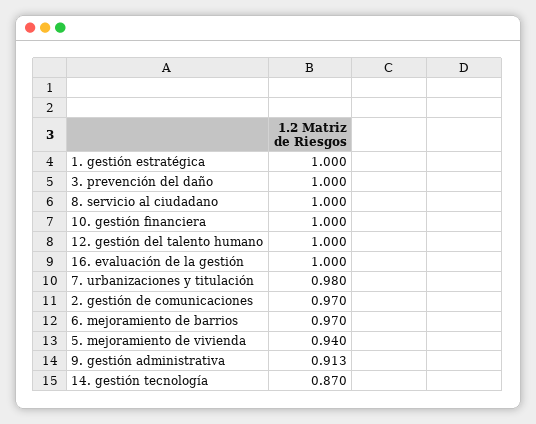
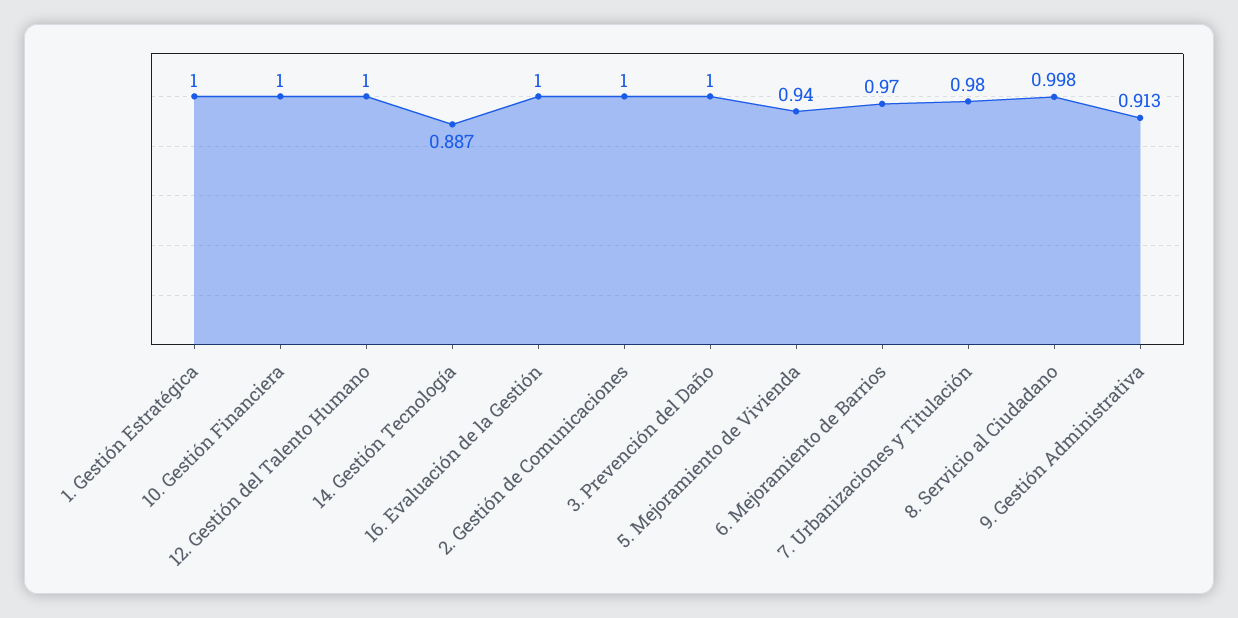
8. servicio al ciudadano: 1 -> 0.998
2. gestión de comunicaciones: 0.97 -> 1
14. gestión tecnología: 0.87 -> 0.887

